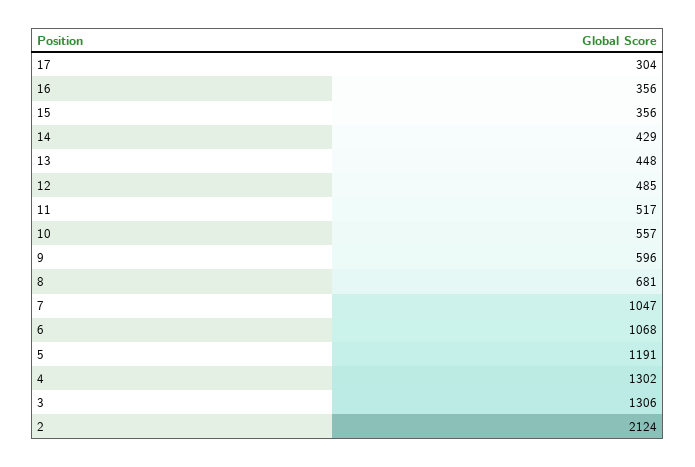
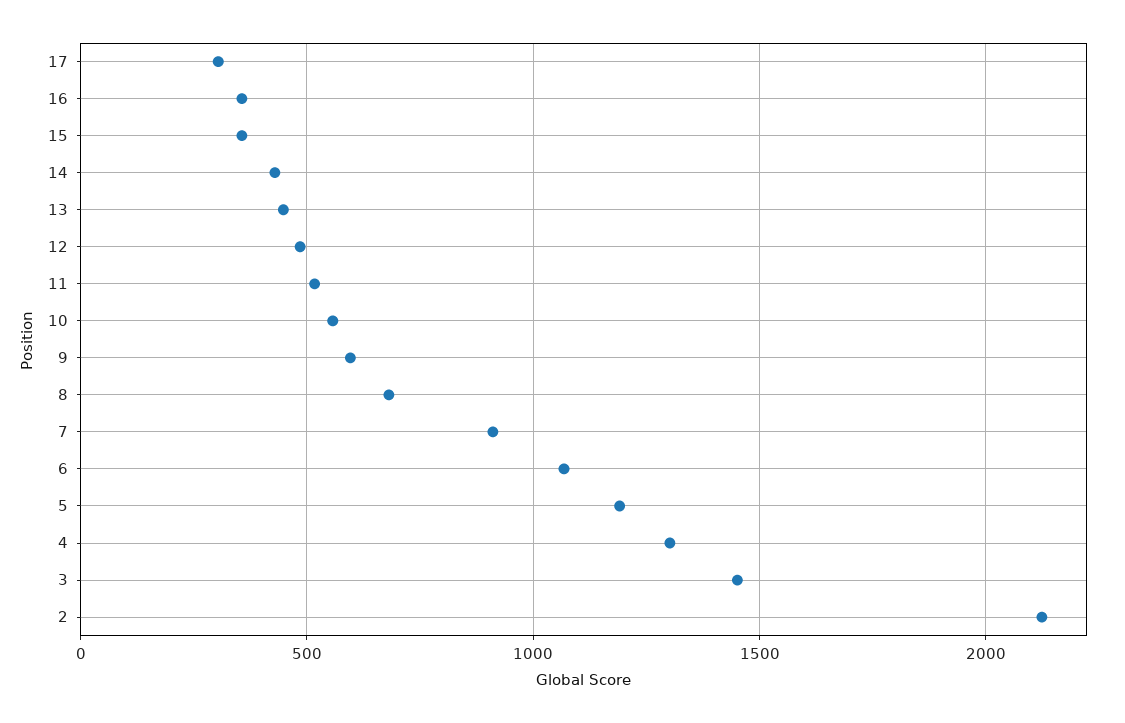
7: 1047 -> 900
3: 1306 -> 1450

